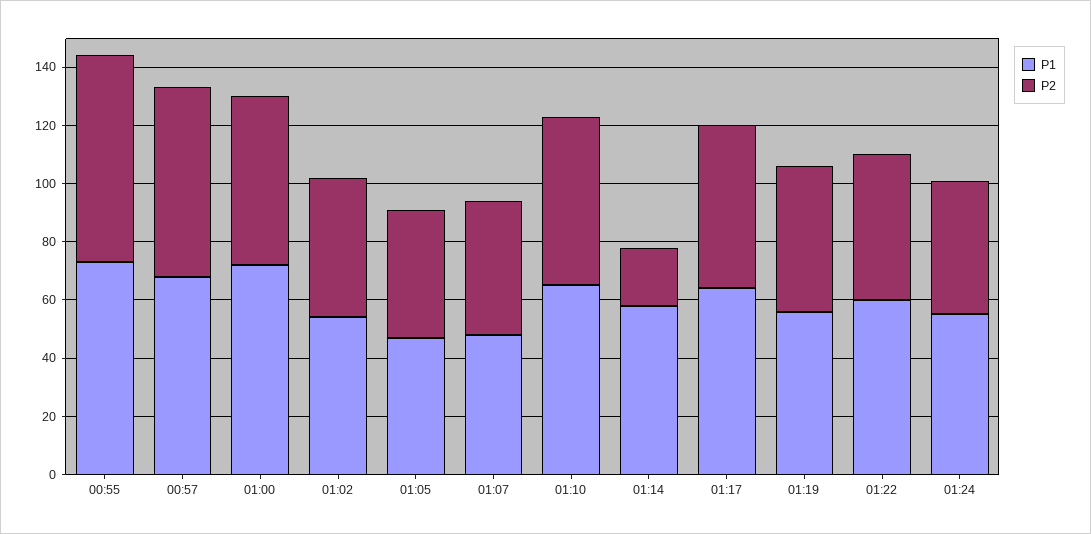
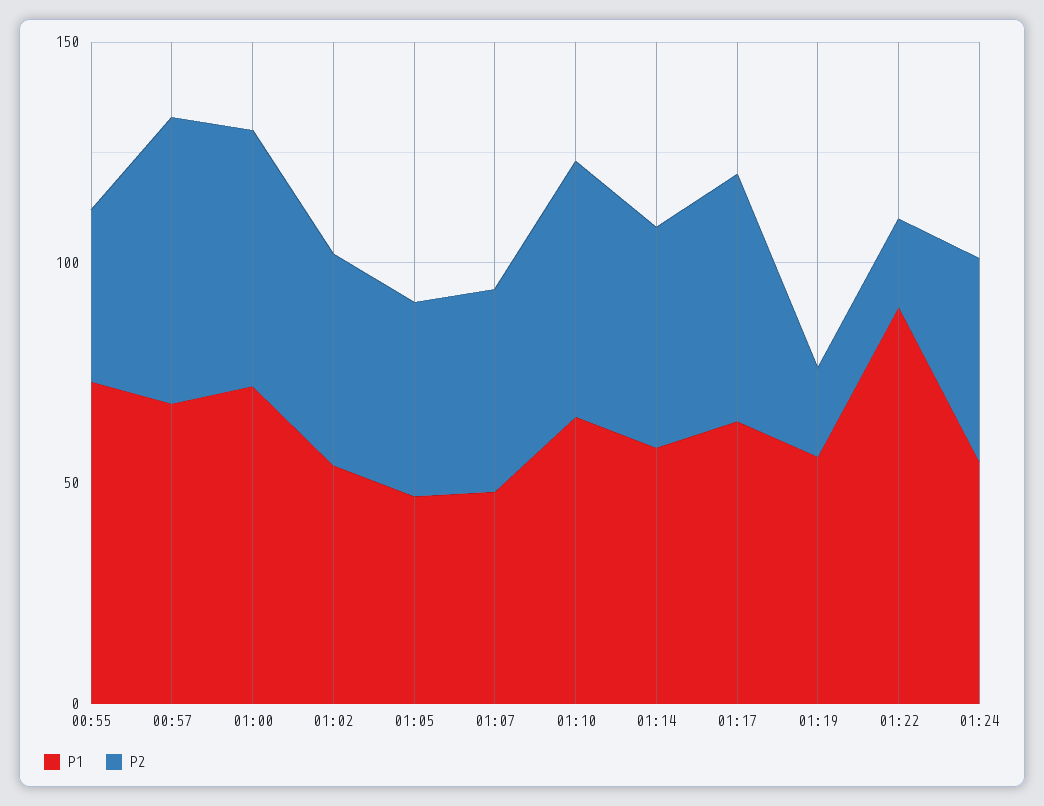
P2, 00:55: 70 -> 40
P2, 01:14: 20 -> 50
P2, 01:19: 50 -> 20
P1, 01:22: 60 -> 90
P2, 01:22: 50 -> 20

